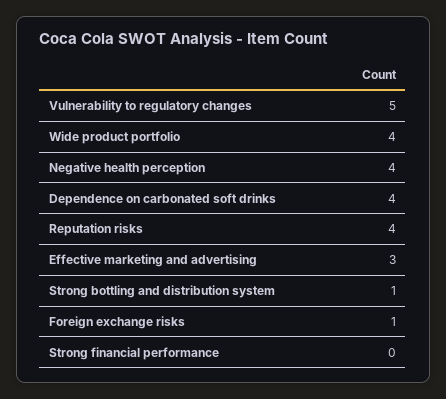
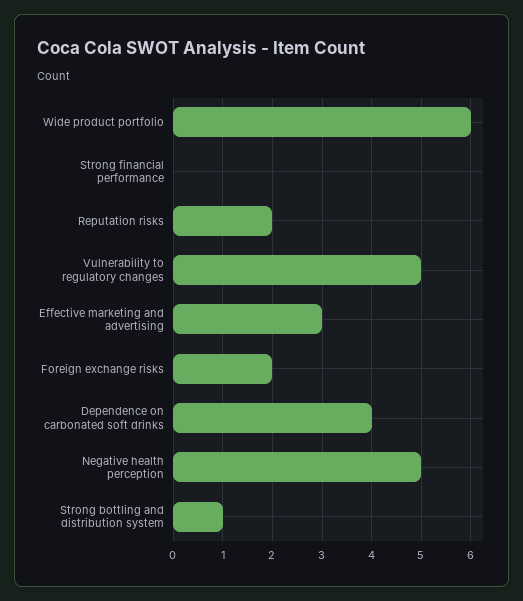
Wide product portfolio: 4 -> 6
Negative health perception: 4 -> 5
Reputation risks: 4 -> 2
Foreign exchange risks: 1 -> 2

